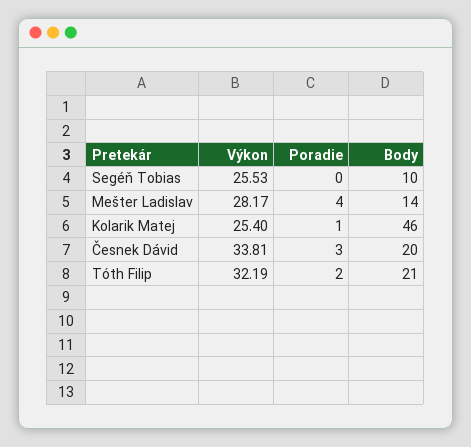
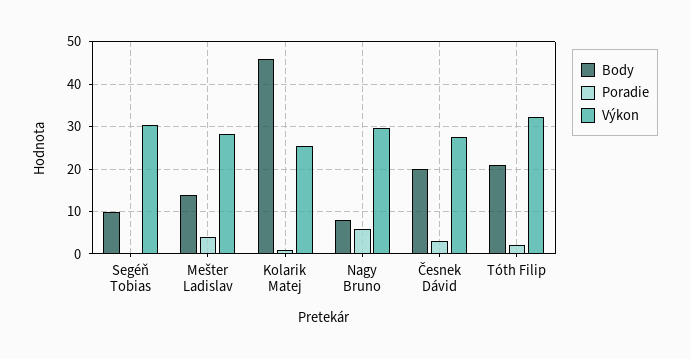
Výkon, Segéň Tobias: 25.53 -> 30
Výkon, Česnek Dávid: 33.81 -> 28
Body, Nagy Bruno: none -> 8
Poradie, Nagy Bruno: none -> 6
Výkon, Nagy Bruno: none -> 30

